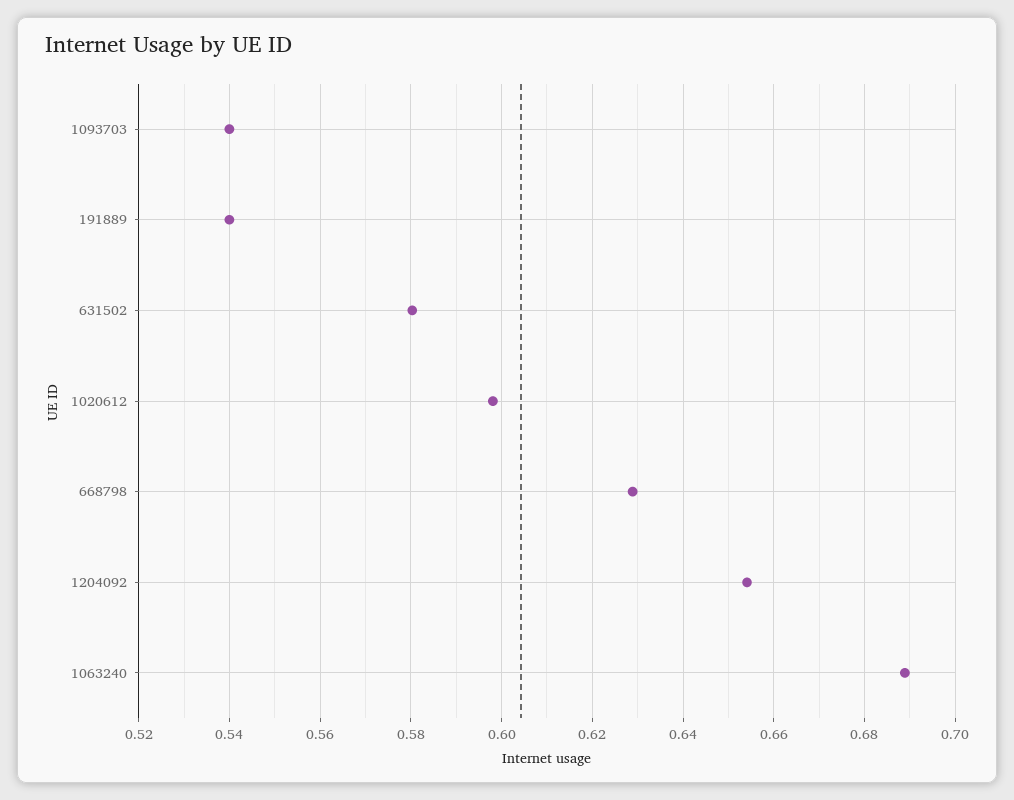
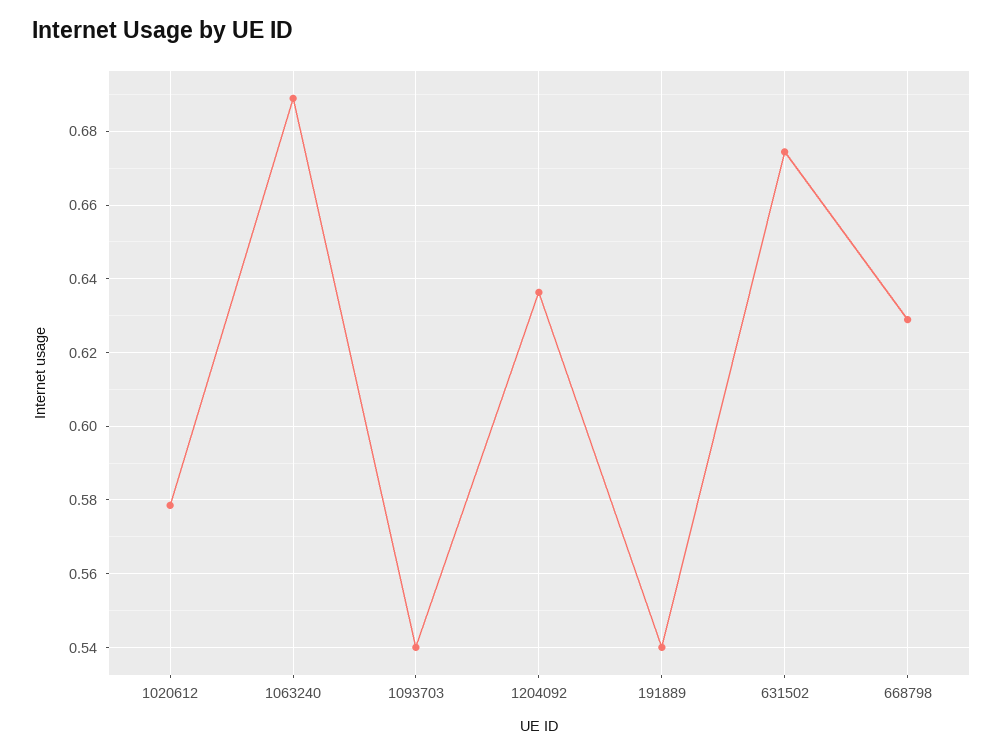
631502: 0.58 -> 0.674
1020612: 0.598 -> 0.578
1204092: 0.654 -> 0.636

